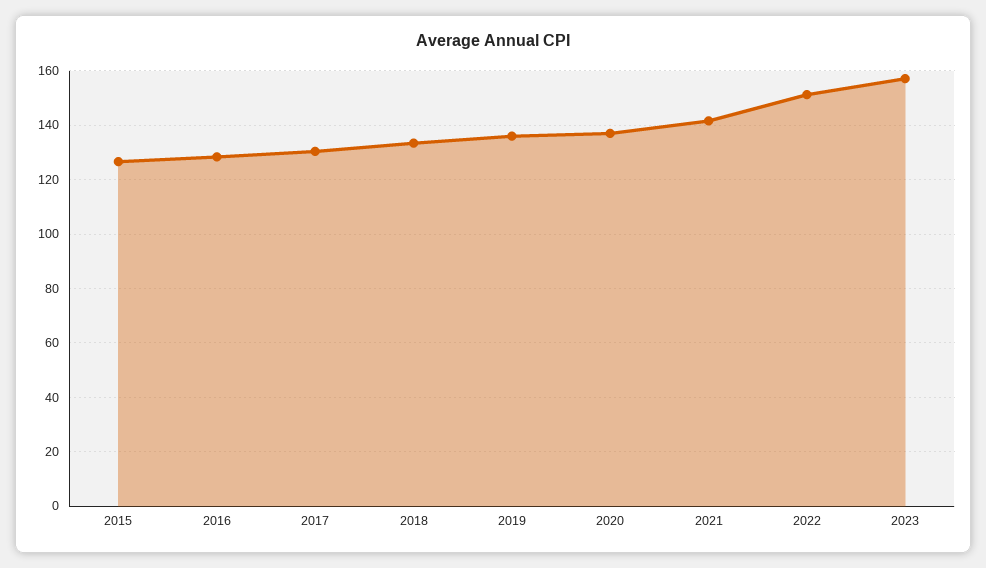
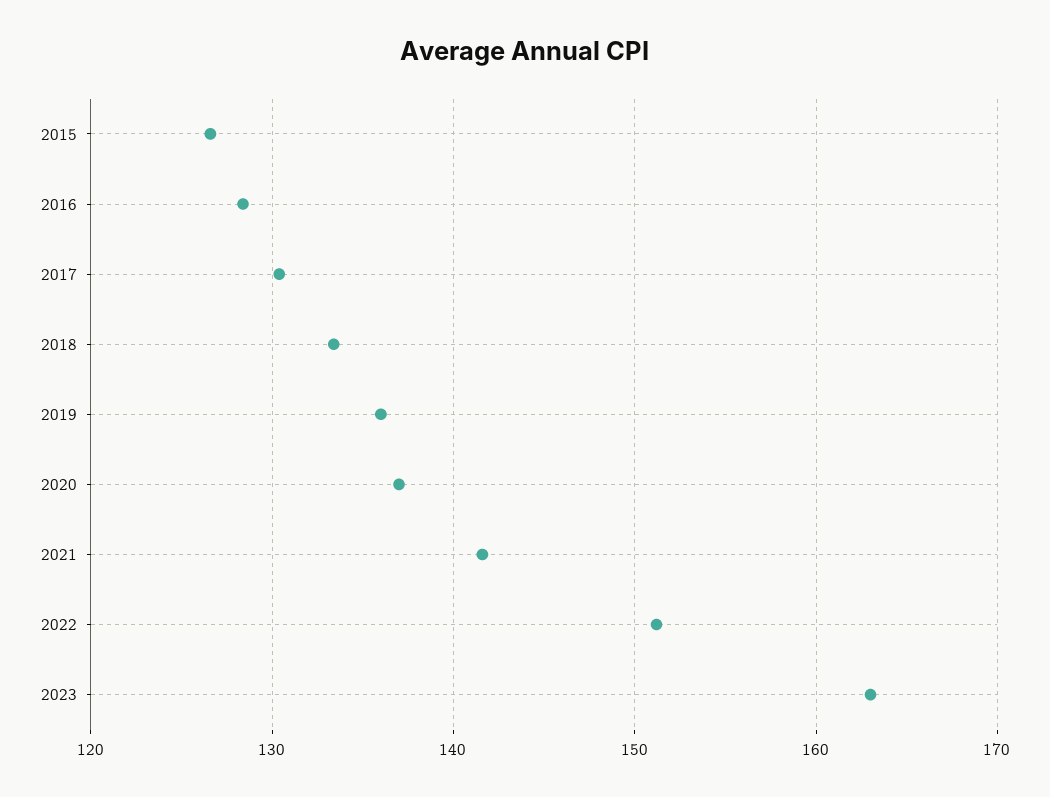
2023: 157.5 -> 163

